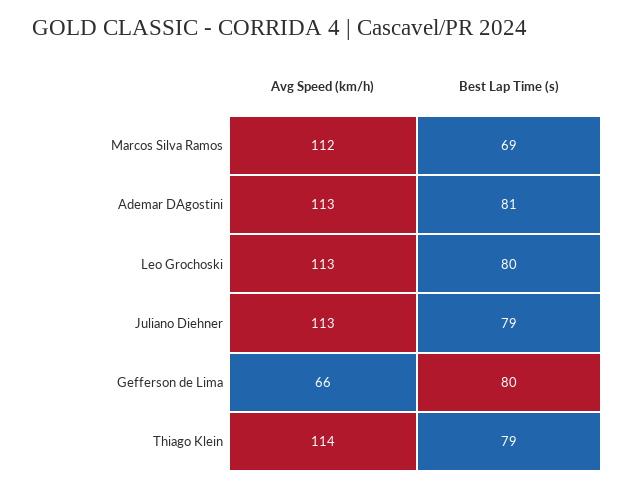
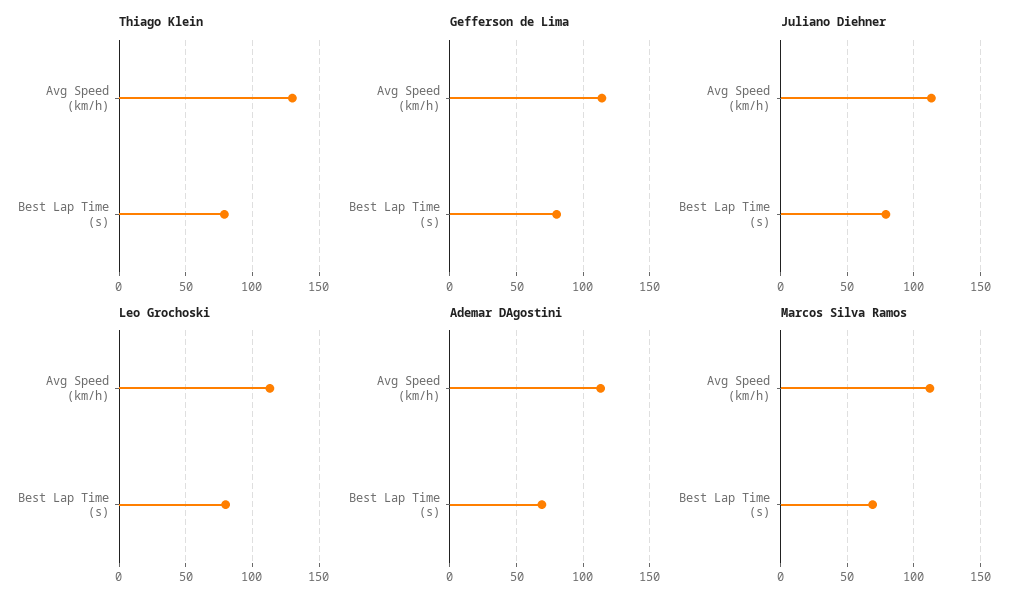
Ademar DAgostini, Best Lap Time (s): 81 -> 70
Gefferson de Lima, Avg Speed (km/h): 66 -> 115
Thiago Klein, Avg Speed (km/h): 114 -> 130

